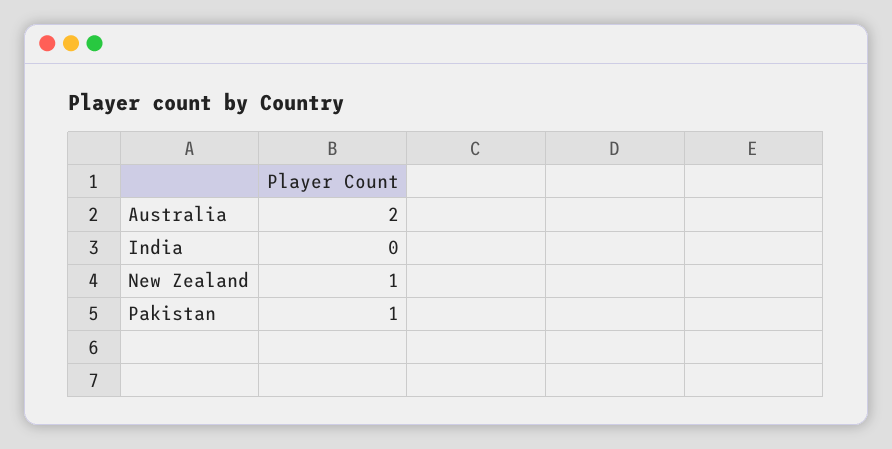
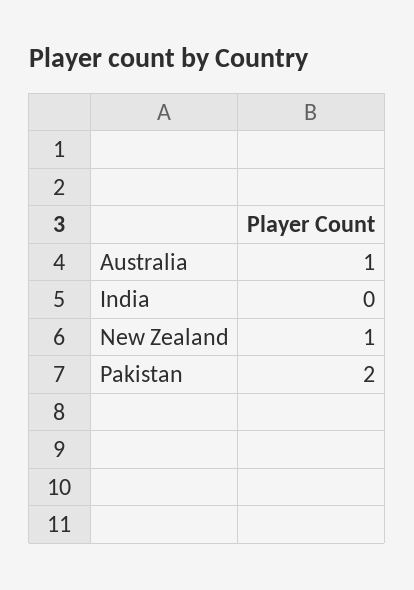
Australia: 2 -> 1
Pakistan: 1 -> 2

